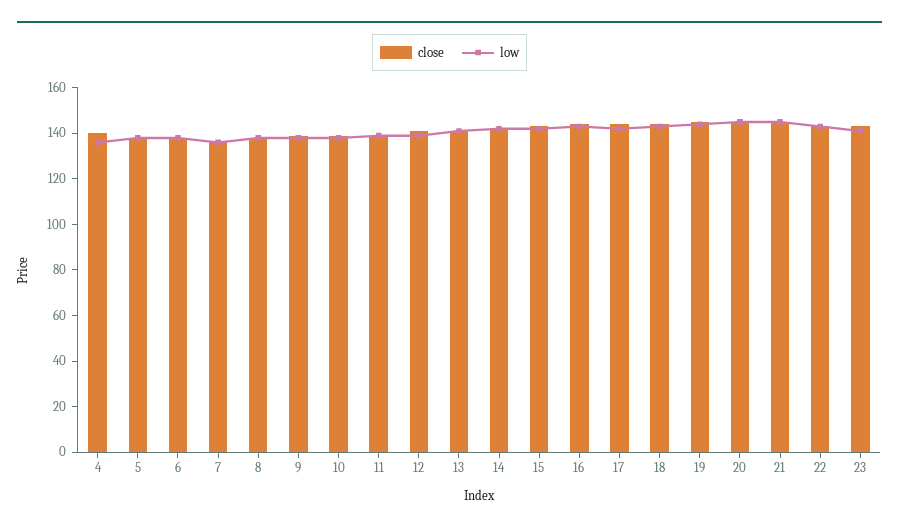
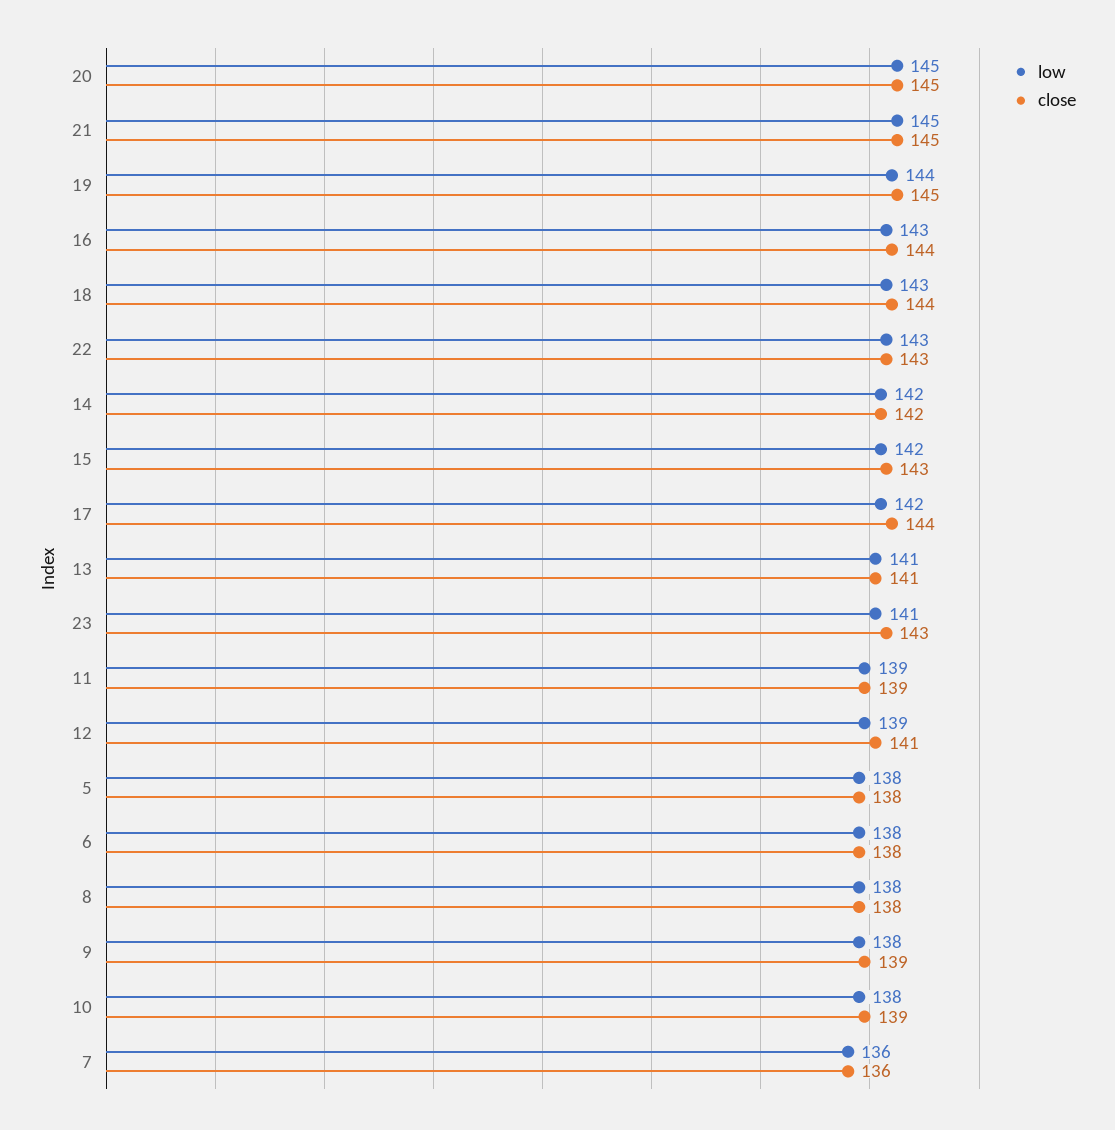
close, 4: 140 -> none
low, 4: 135 -> none

